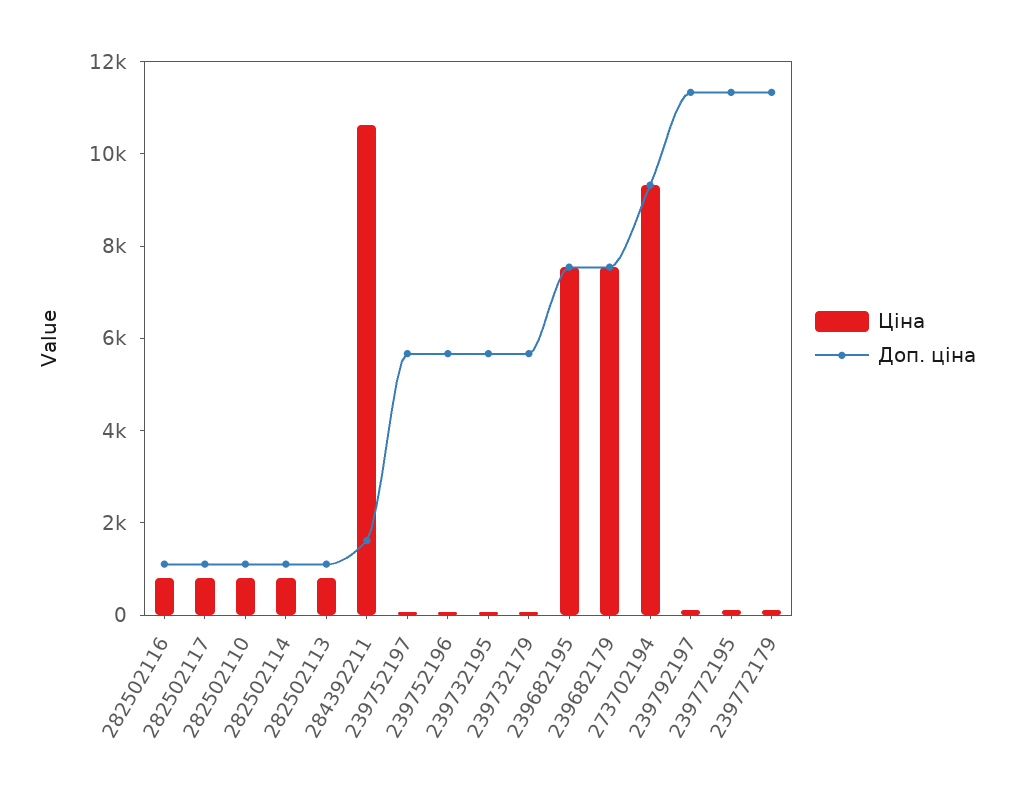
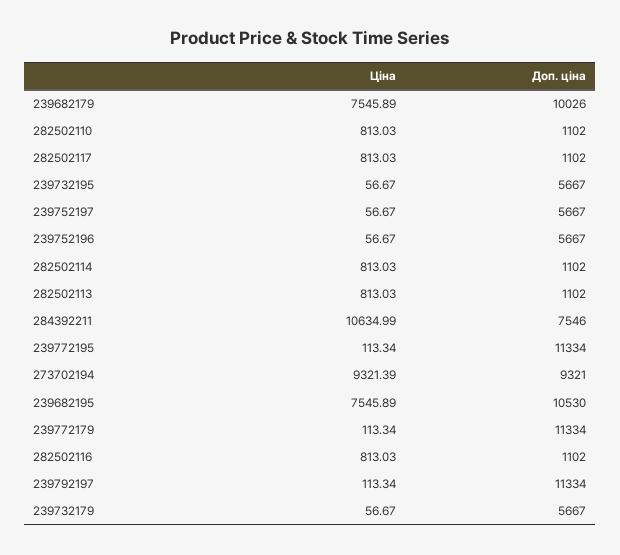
Доп. ціна, 284392211: 1500 -> 7546
Доп. ціна, 239682195: 7500 -> 10530
Доп. ціна, 239682179: 7500 -> 10026

